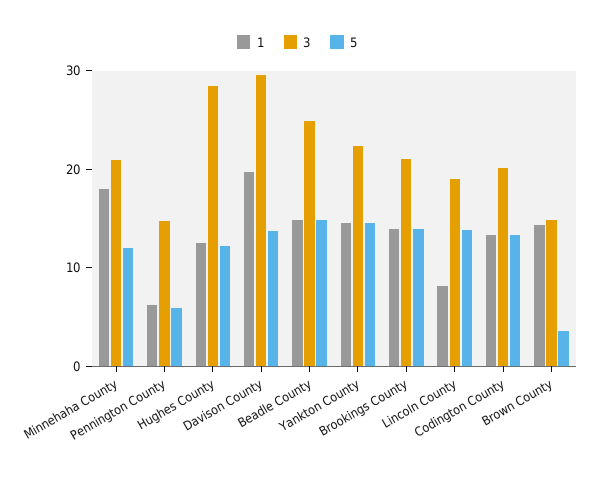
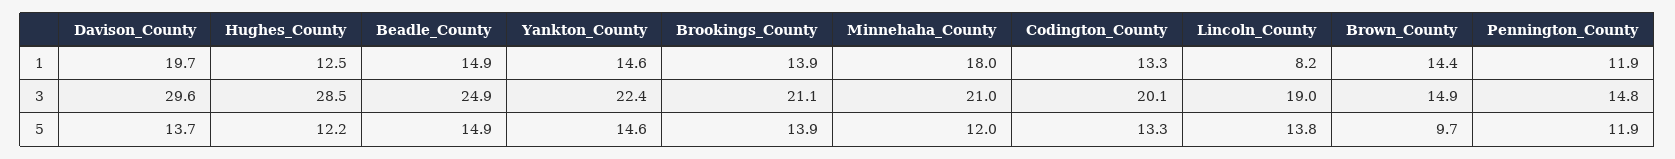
1, Pennington County: 6 -> 11.9
5, Pennington County: 6 -> 11.9
5, Brown County: 4 -> 9.7

